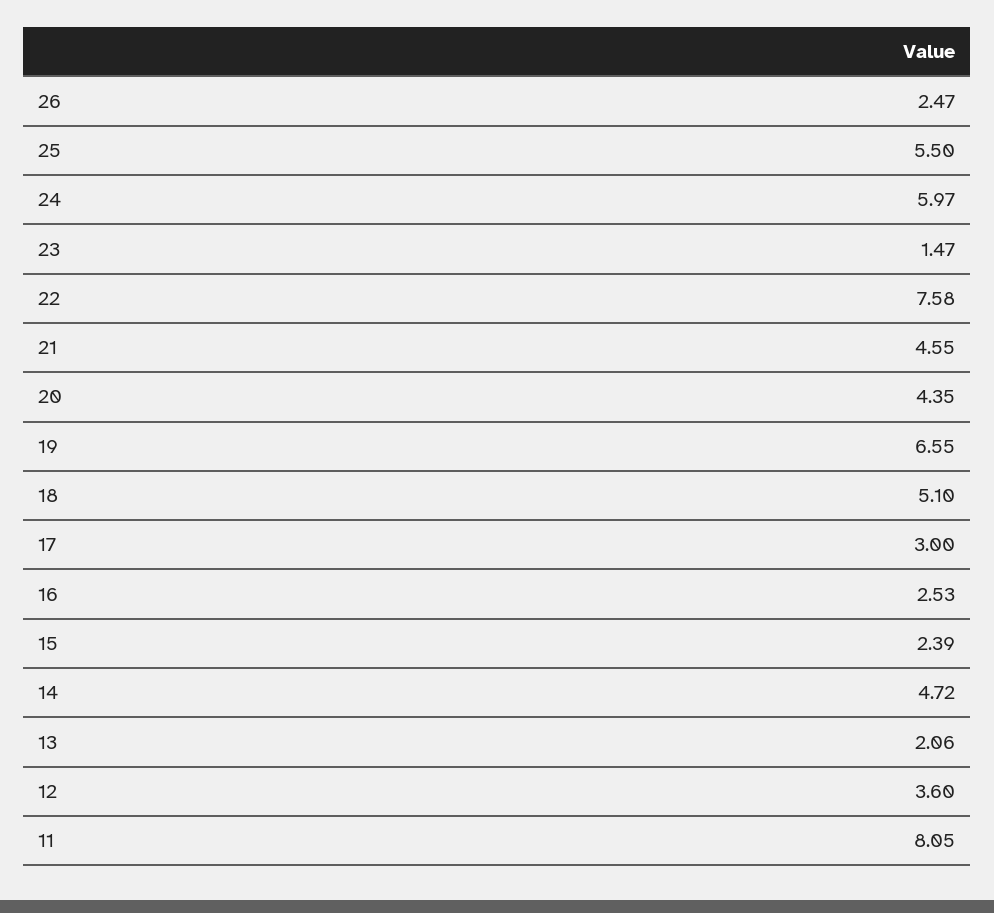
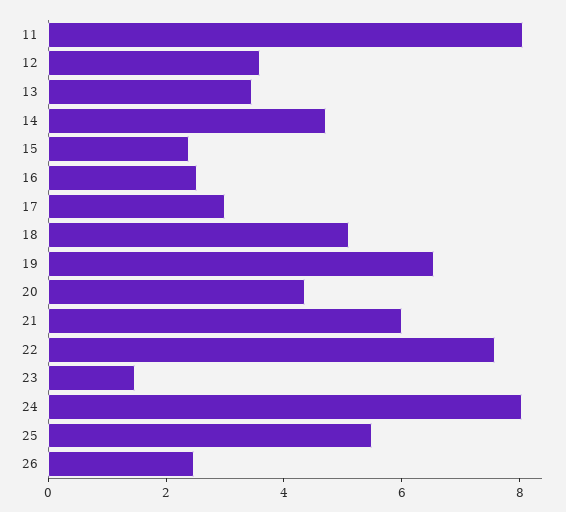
24: 5.97 -> 8
21: 4.55 -> 6
13: 2.06 -> 3.5

